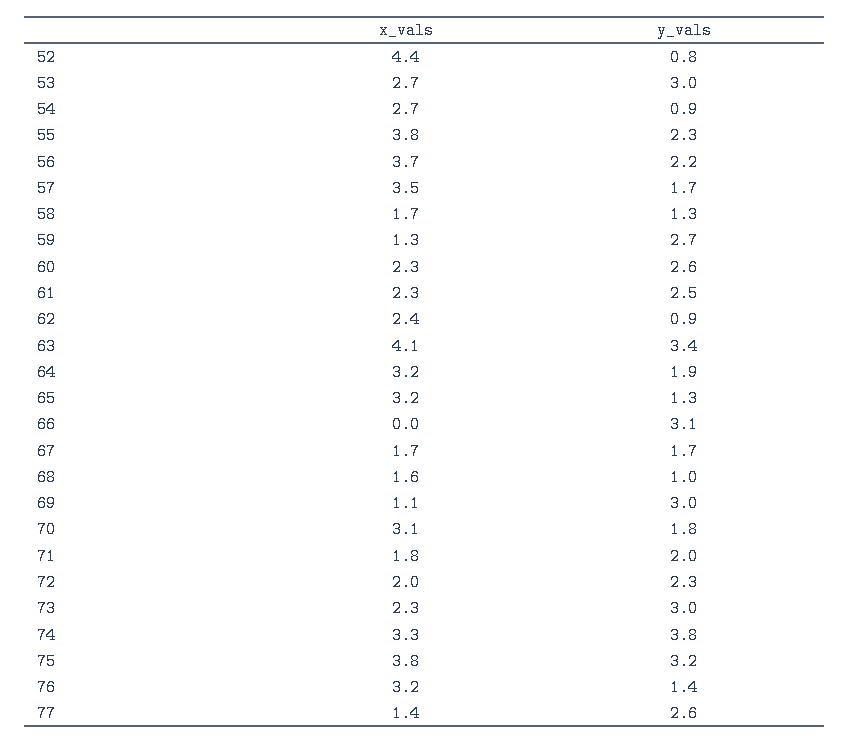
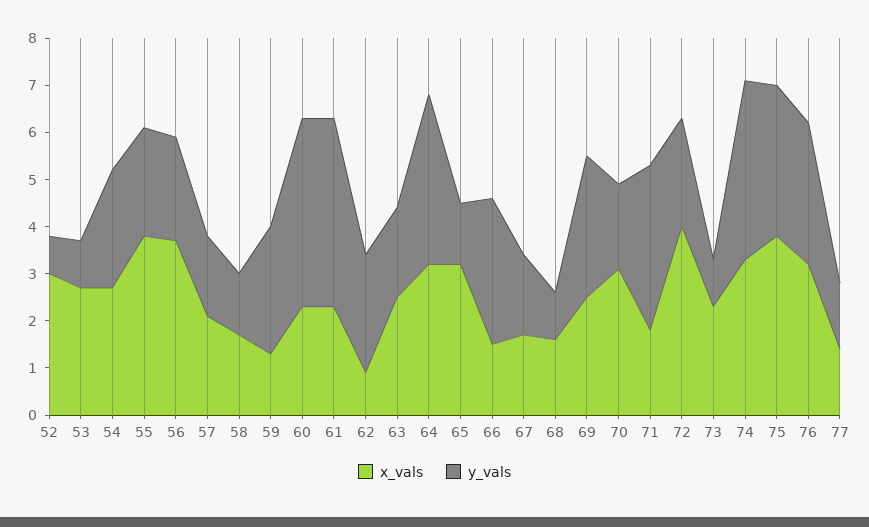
x_vals, 52: 4.4 -> 3
y_vals, 53: 3 -> 1
y_vals, 54: 0.9 -> 2.5
x_vals, 57: 3.5 -> 2
y_vals, 60: 2.6 -> 4
y_vals, 61: 2.5 -> 4
x_vals, 62: 2.4 -> 1
y_vals, 62: 0.9 -> 2.5
x_vals, 63: 4.1 -> 2.5
y_vals, 63: 3.4 -> 2
y_vals, 64: 1.9 -> 3.5
x_vals, 66: 0 -> 1.5
x_vals, 69: 1.1 -> 2.5
y_vals, 71: 2 -> 3.5
x_vals, 72: 2 -> 4
y_vals, 73: 3 -> 1
y_vals, 76: 1.4 -> 3
y_vals, 77: 2.6 -> 1.5

